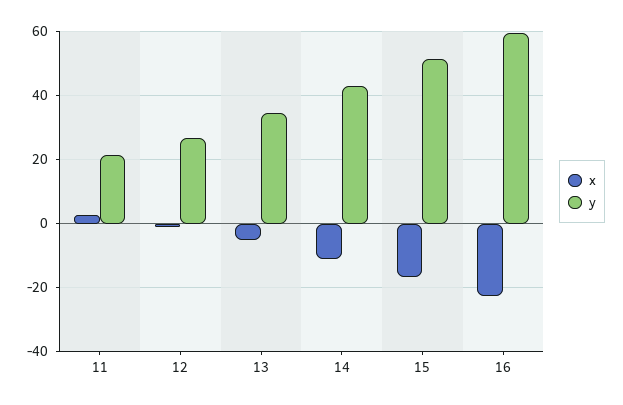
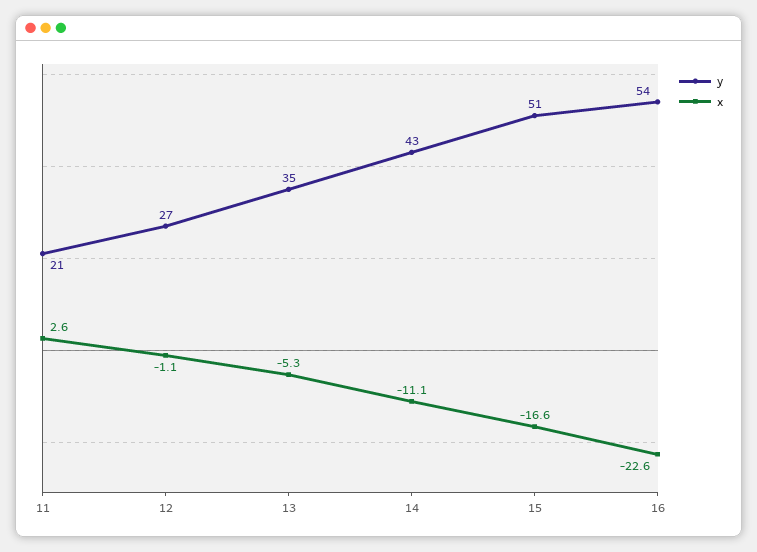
y, 16: 60 -> 54

